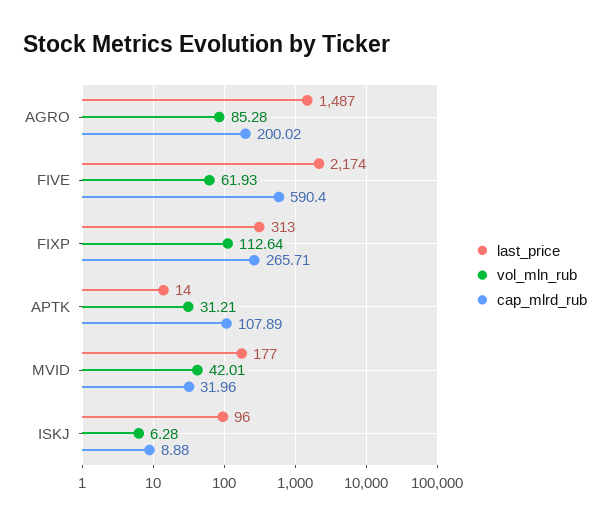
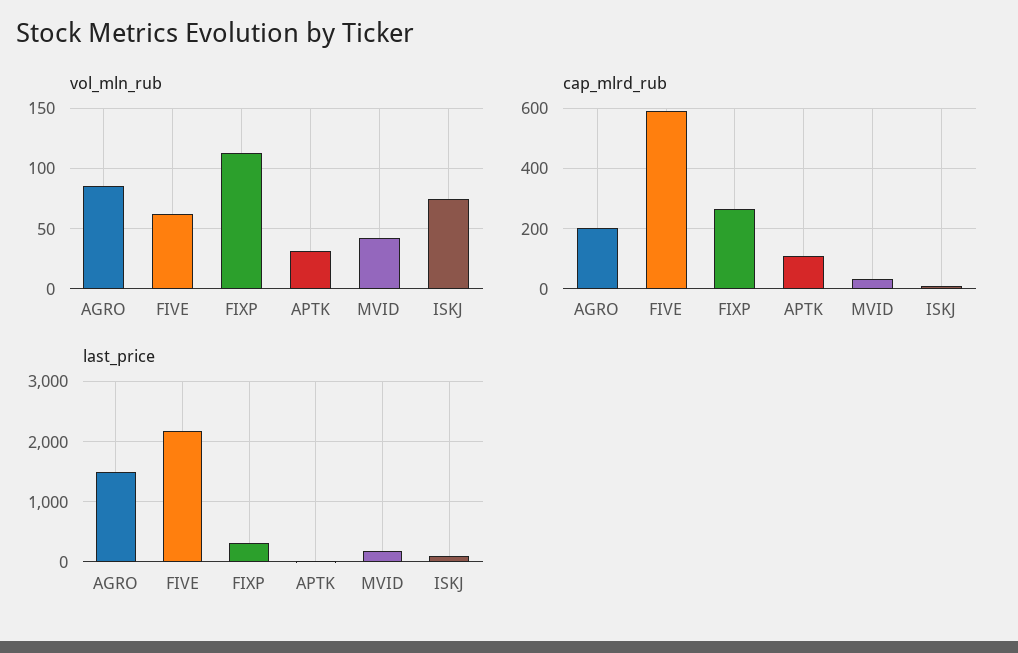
vol_mln_rub, ISKJ: 6.28 -> 75

